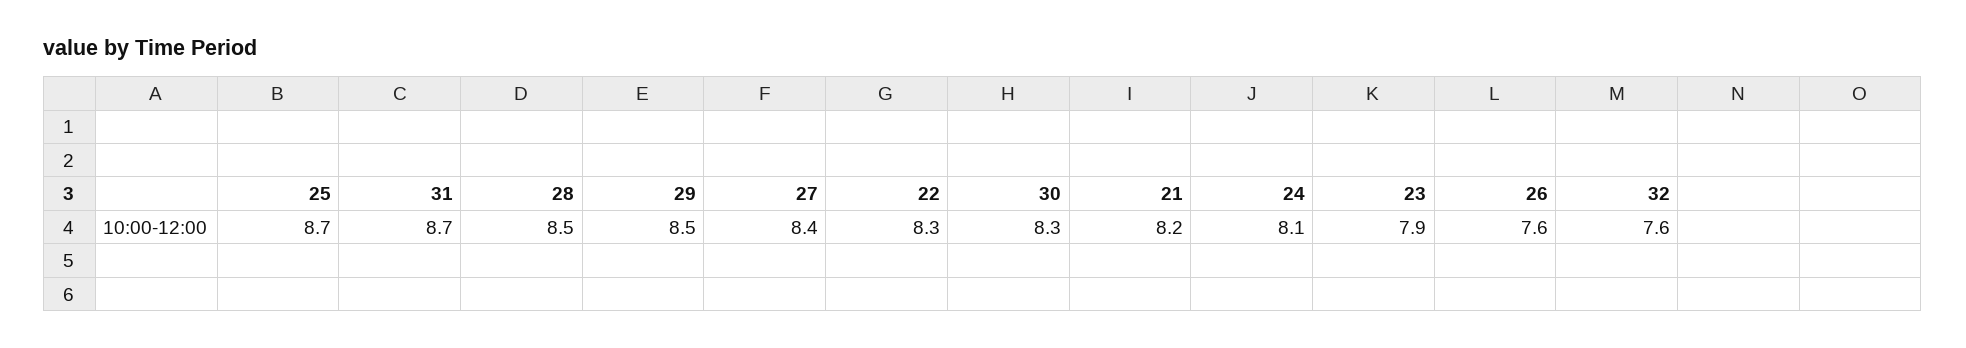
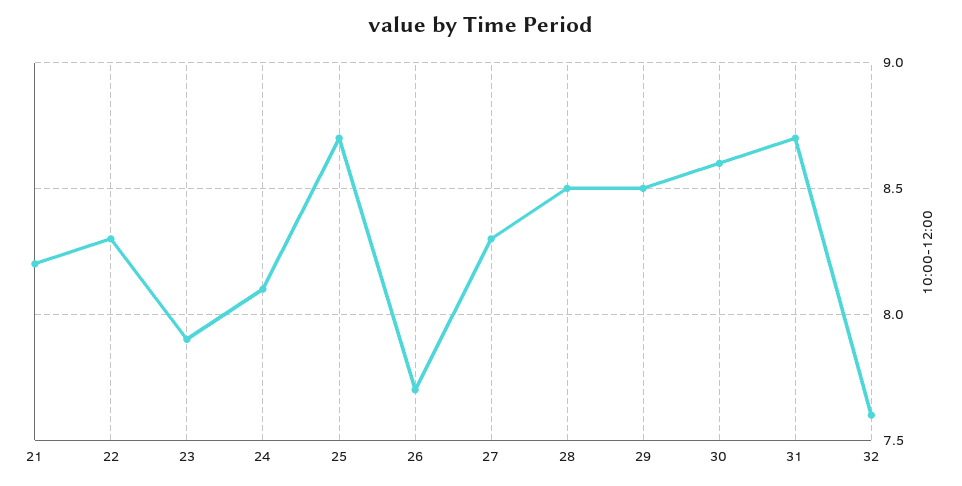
27: 8.4 -> 8.3
30: 8.3 -> 8.6
26: 7.6 -> 7.7

